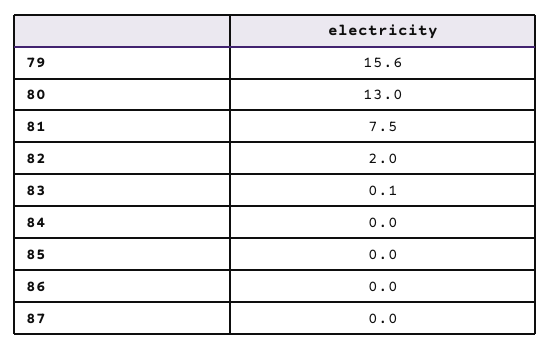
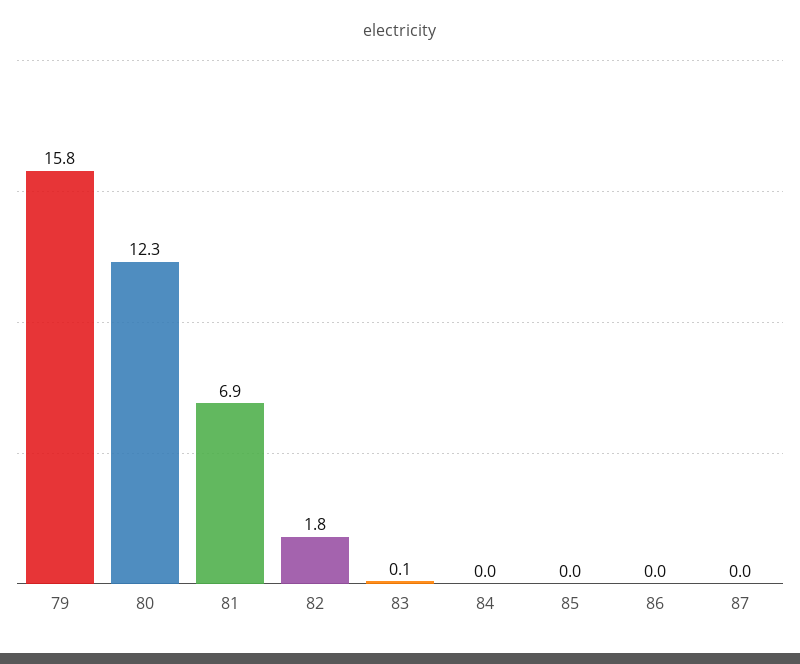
79: 15.6 -> 15.8
80: 13 -> 12.3
81: 7.5 -> 6.9
82: 2 -> 1.8

